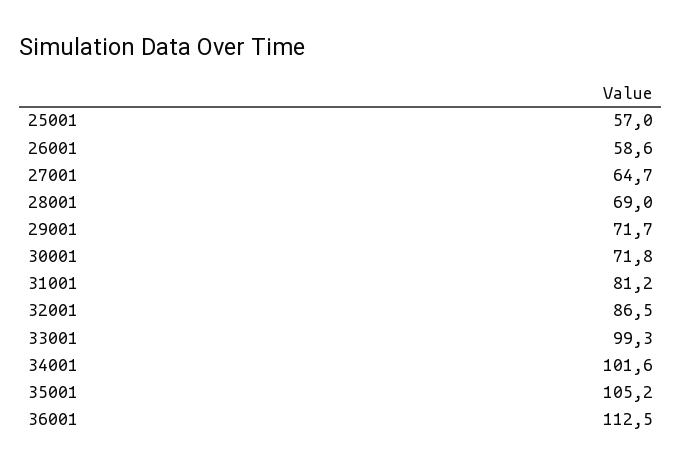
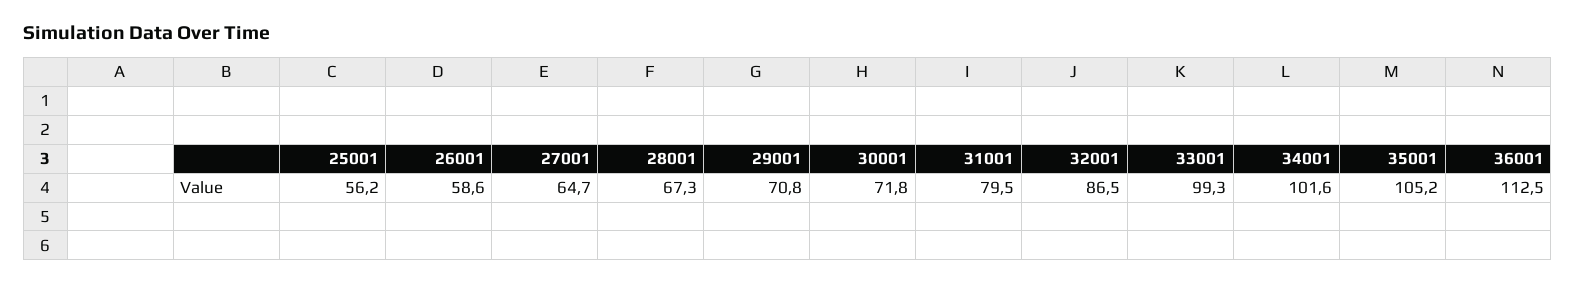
25001: 57 -> 56.2
28001: 69 -> 67.3
29001: 71.7 -> 70.8
31001: 81.2 -> 79.5

